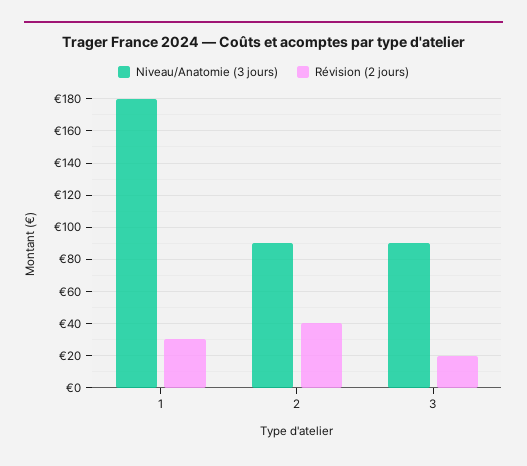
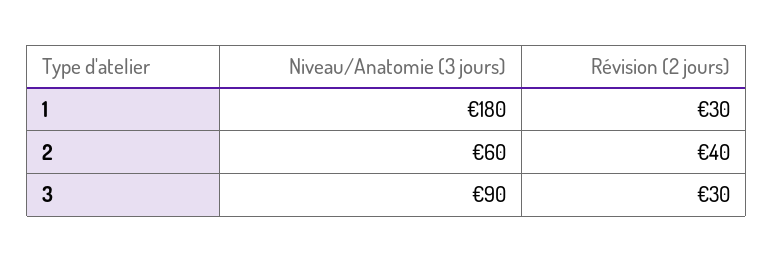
Niveau/Anatomie (3 jours), 2: 90 -> 60
Révision (2 jours), 3: 20 -> 30

